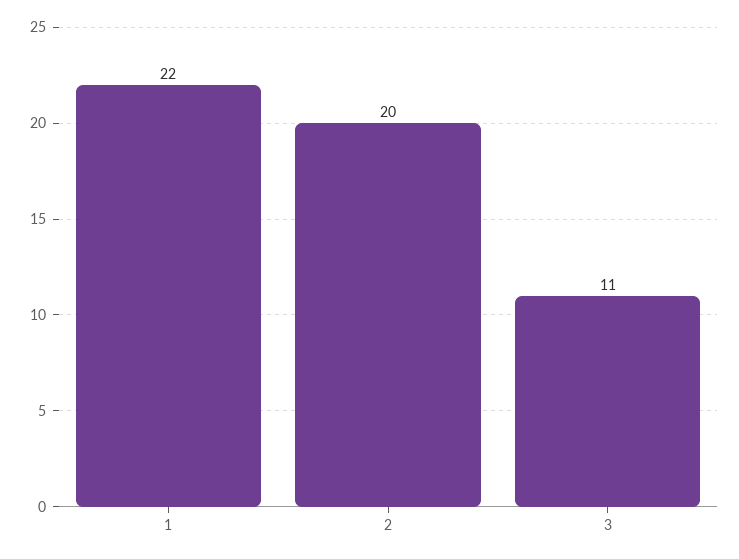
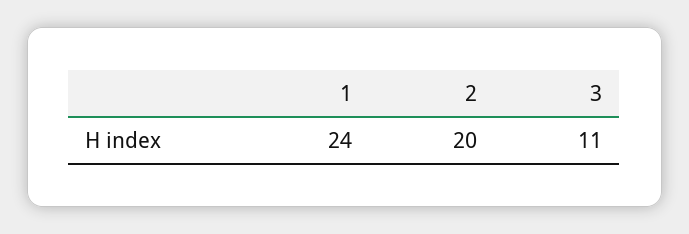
1: 22 -> 24

